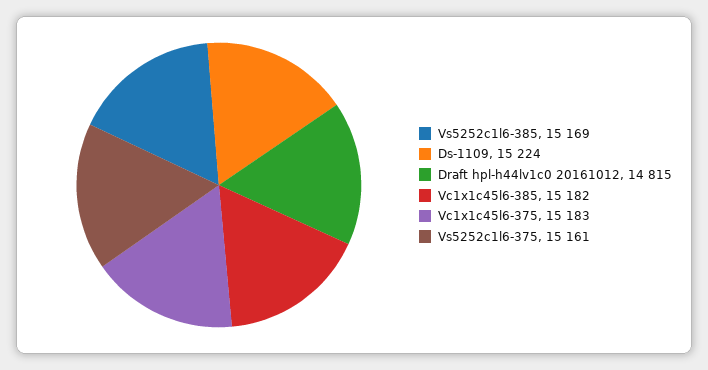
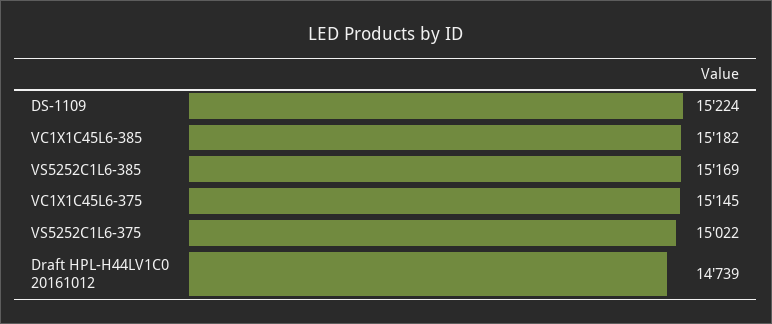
Draft hpl-h44lv1c0 20161012: 14815 -> 14739
Vc1x1c45l6-375: 15183 -> 15145
Vs5252c1l6-375: 15161 -> 15022

